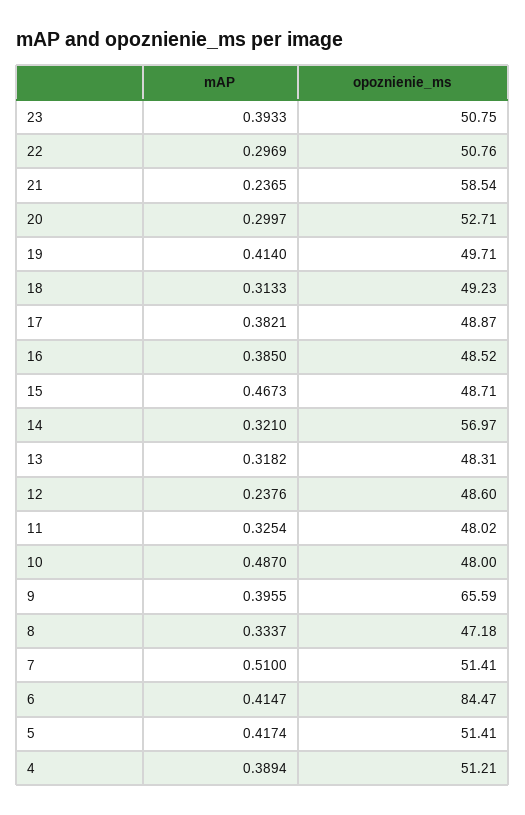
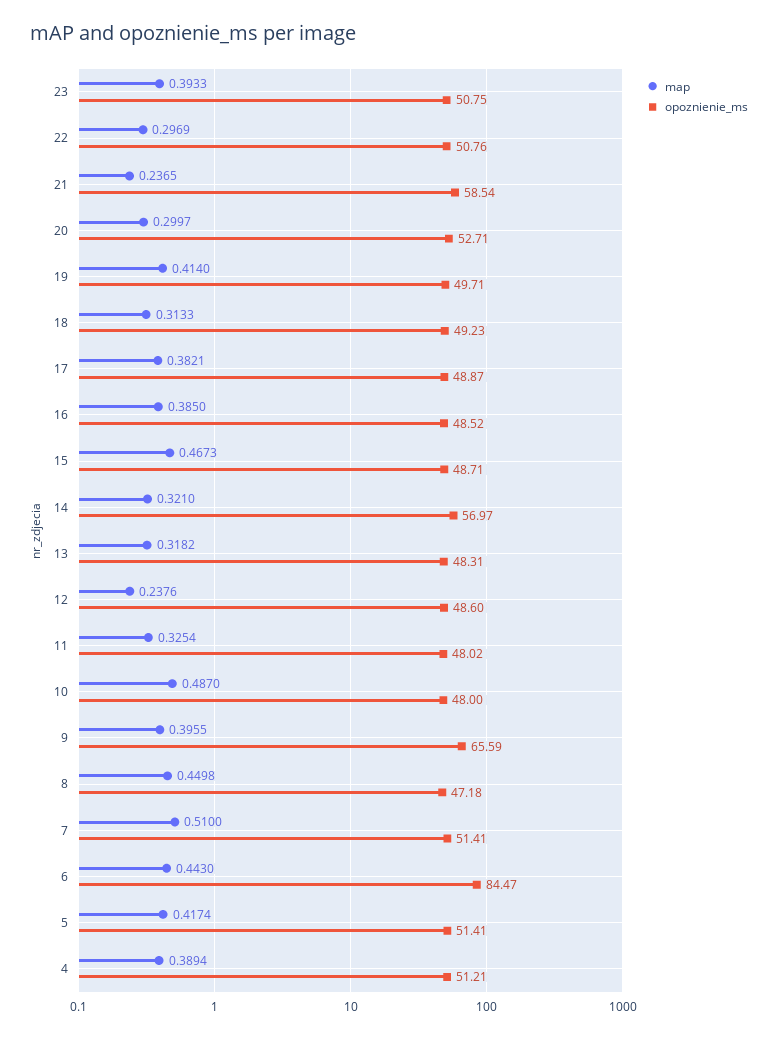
mAP, 8: 0.3337 -> 0.4498
mAP, 6: 0.4147 -> 0.443

